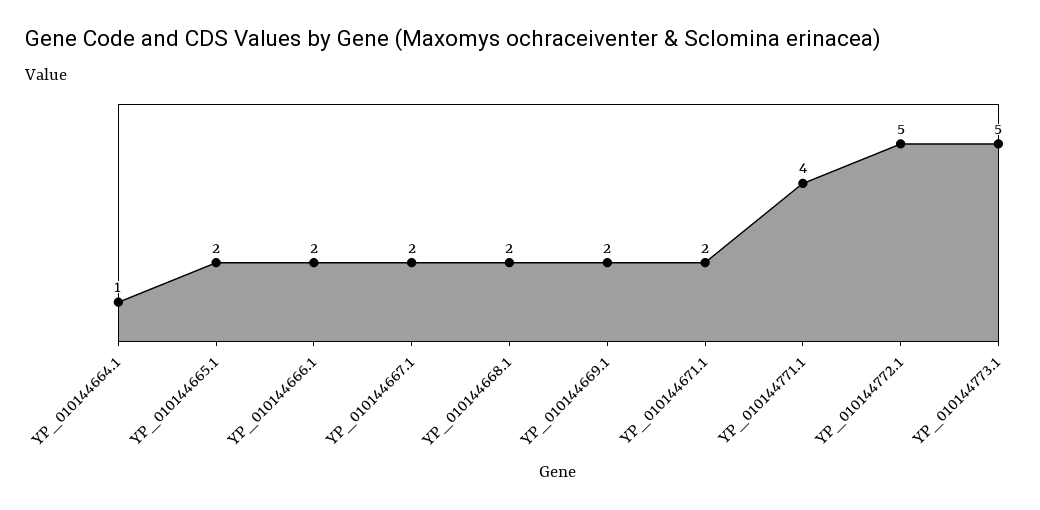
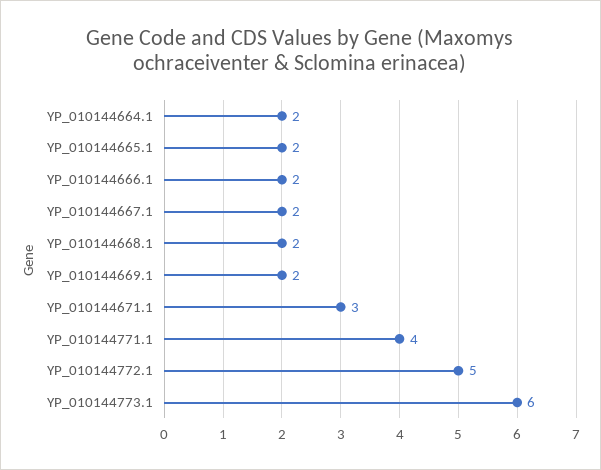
YP_010144664.1: 1 -> 2
YP_010144671.1: 2 -> 3
YP_010144773.1: 5 -> 6

